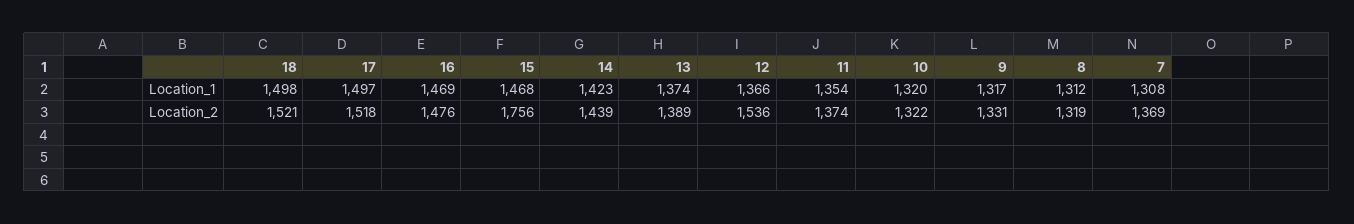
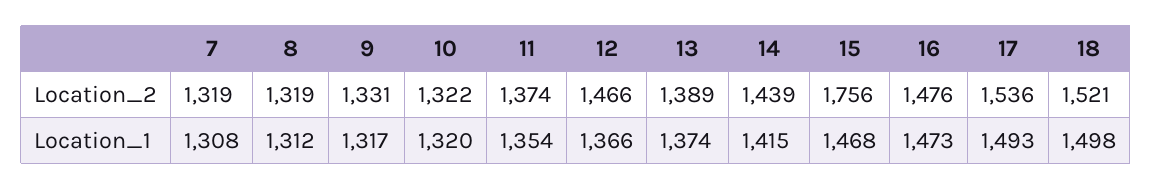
17, Location_1: 1497 -> 1493
16, Location_1: 1469 -> 1473
14, Location_1: 1423 -> 1415
17, Location_2: 1518 -> 1536
12, Location_2: 1536 -> 1466
7, Location_2: 1369 -> 1319

